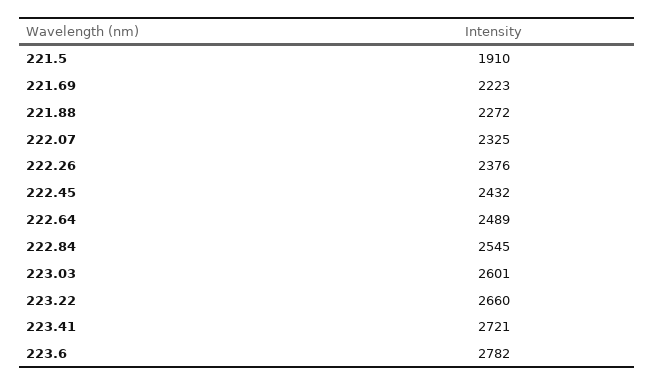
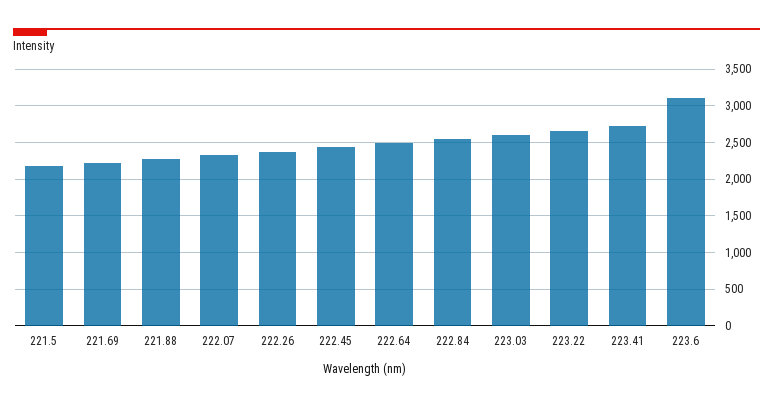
221.5: 1910 -> 2200
223.6: 2782 -> 3100

